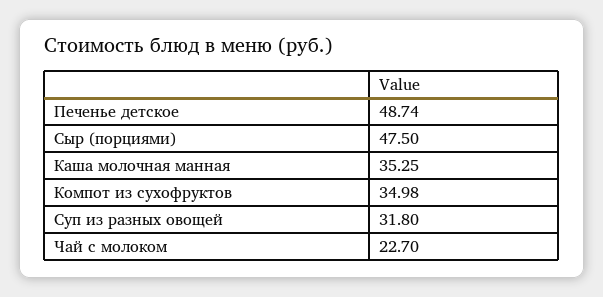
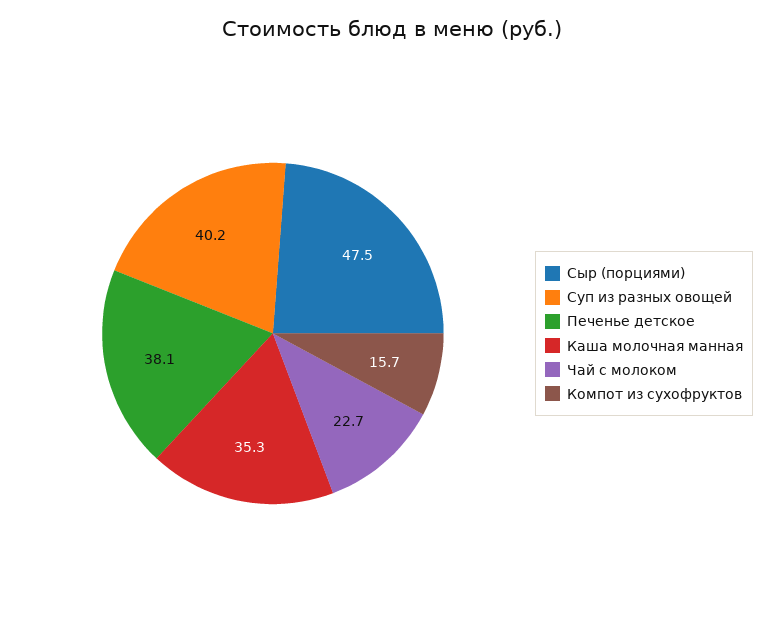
Печенье детское: 48.74 -> 38.1
Компот из сухофруктов: 34.98 -> 15.7
Суп из разных овощей: 31.8 -> 40.2

